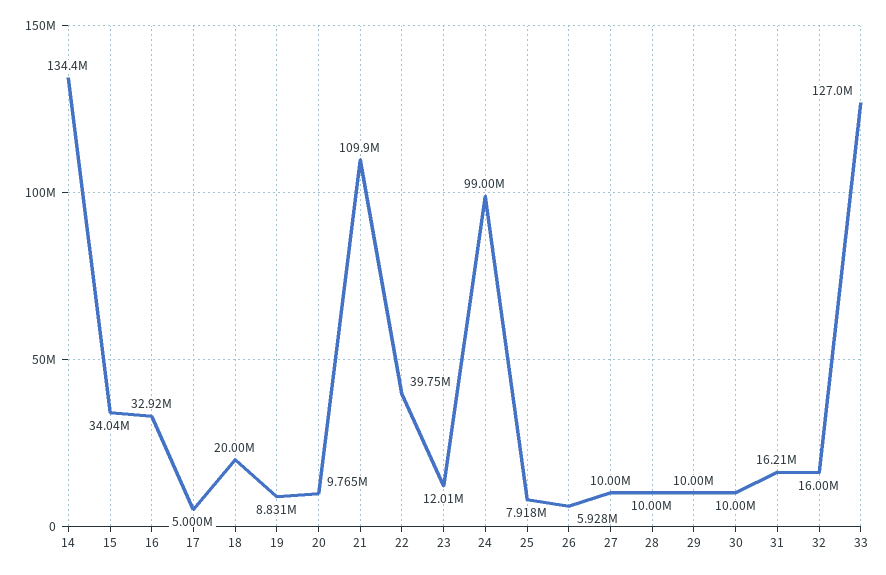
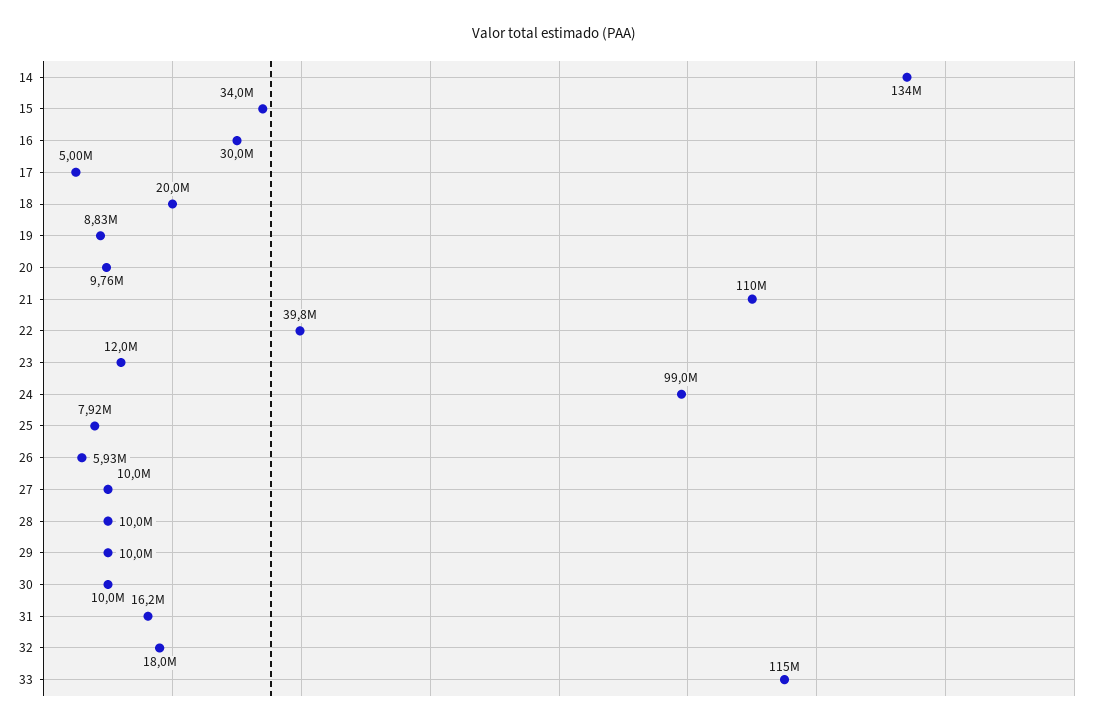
16: 32920000 -> 30000000
32: 16000000 -> 18000000
33: 127000000 -> 115000000

